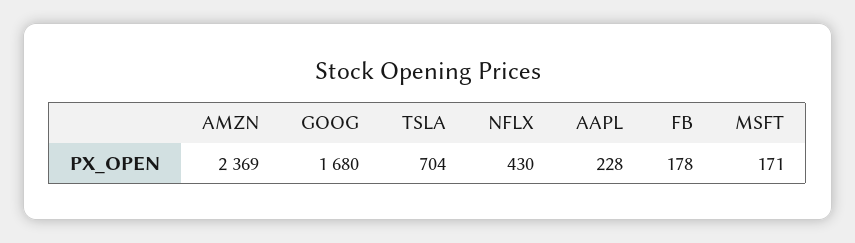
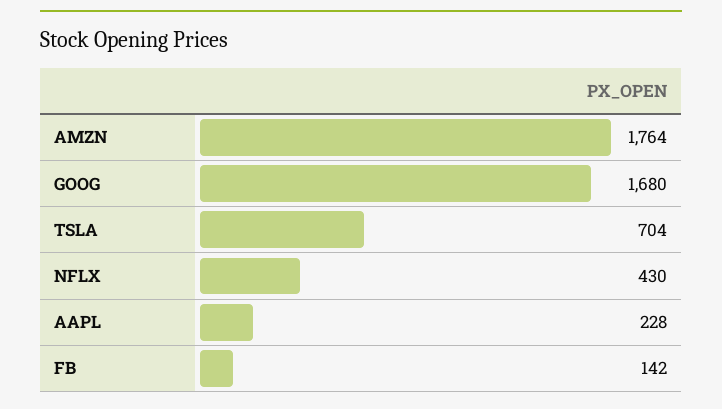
AMZN: 2369 -> 1764
FB: 178 -> 142
MSFT: 171 -> none

